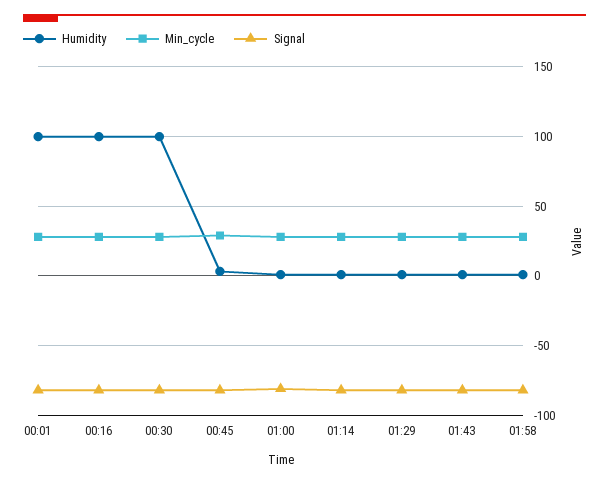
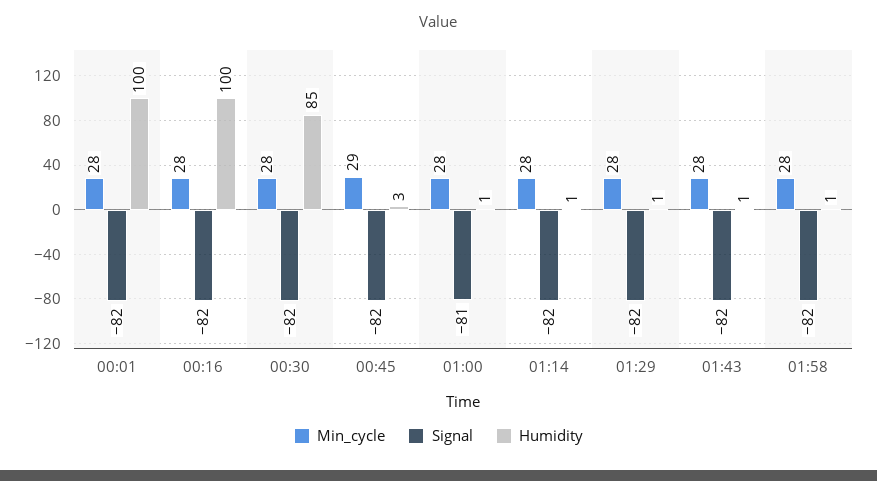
Humidity, 00:30: 100 -> 85

